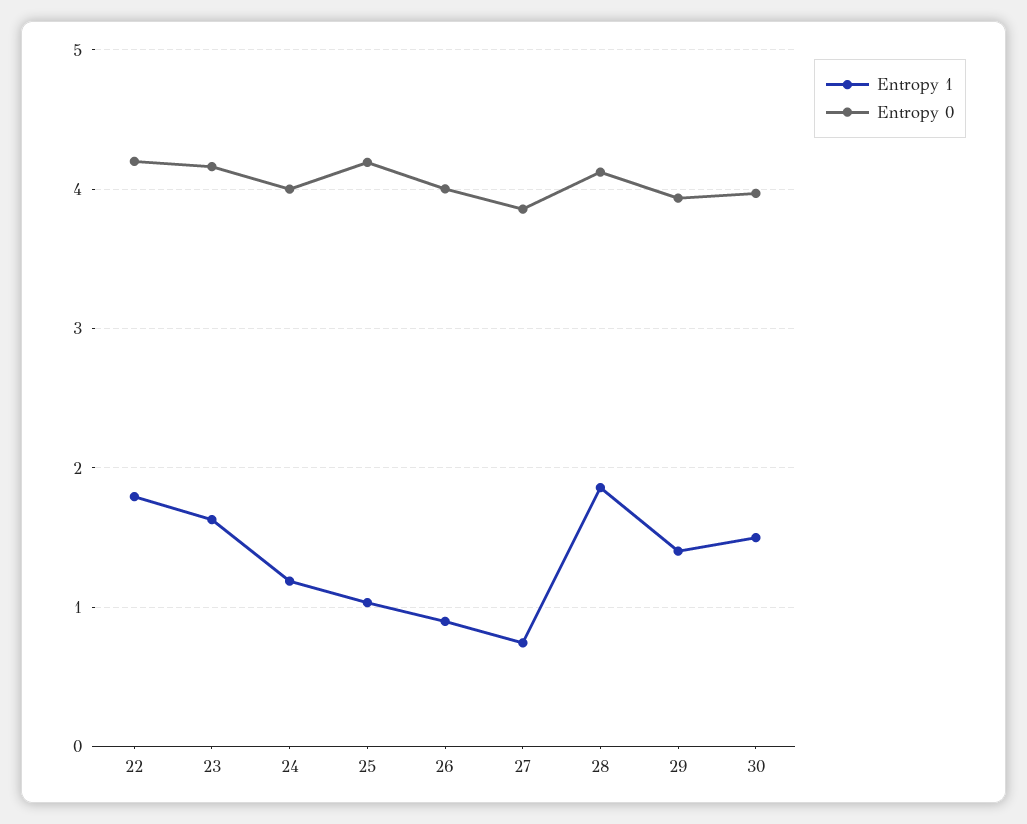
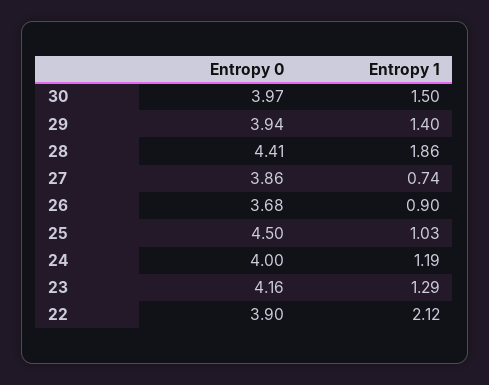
Entropy 1, 22: 1.8 -> 2.12
Entropy 0, 22: 4.2 -> 3.9
Entropy 1, 23: 1.6 -> 1.29
Entropy 0, 25: 4.2 -> 4.5
Entropy 0, 26: 4 -> 3.68
Entropy 0, 28: 4.1 -> 4.41

